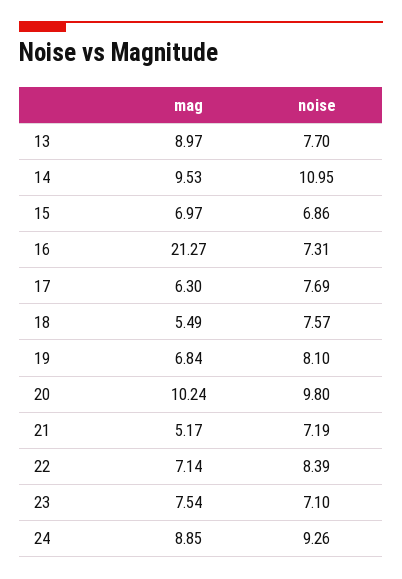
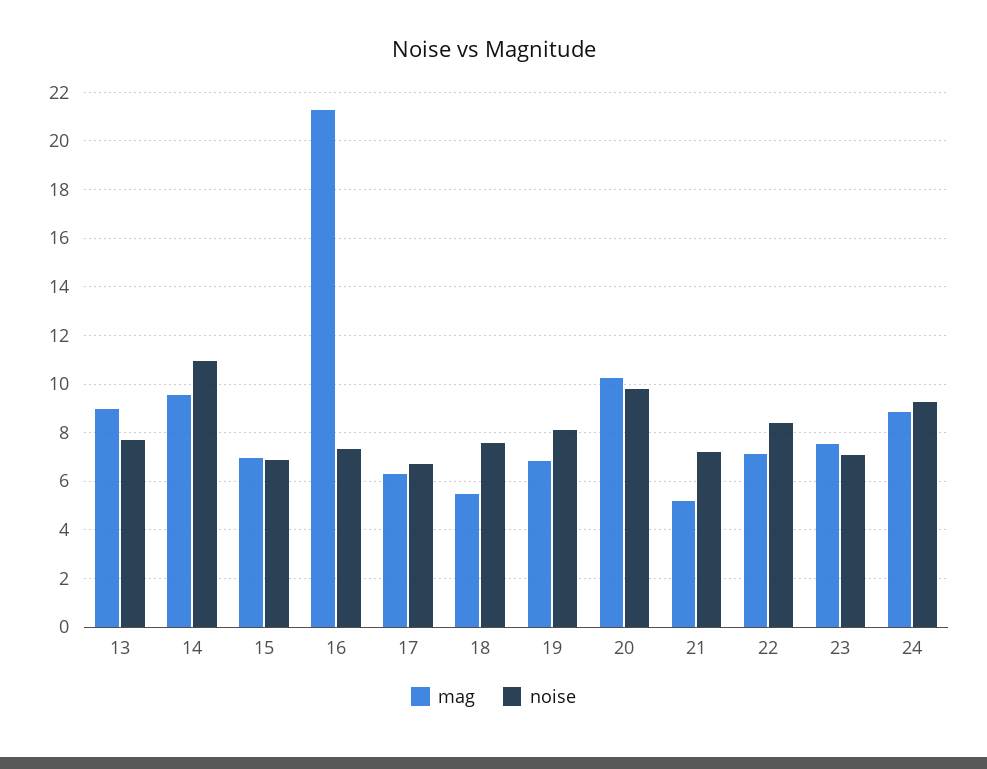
noise, 17: 7.69 -> 6.75

